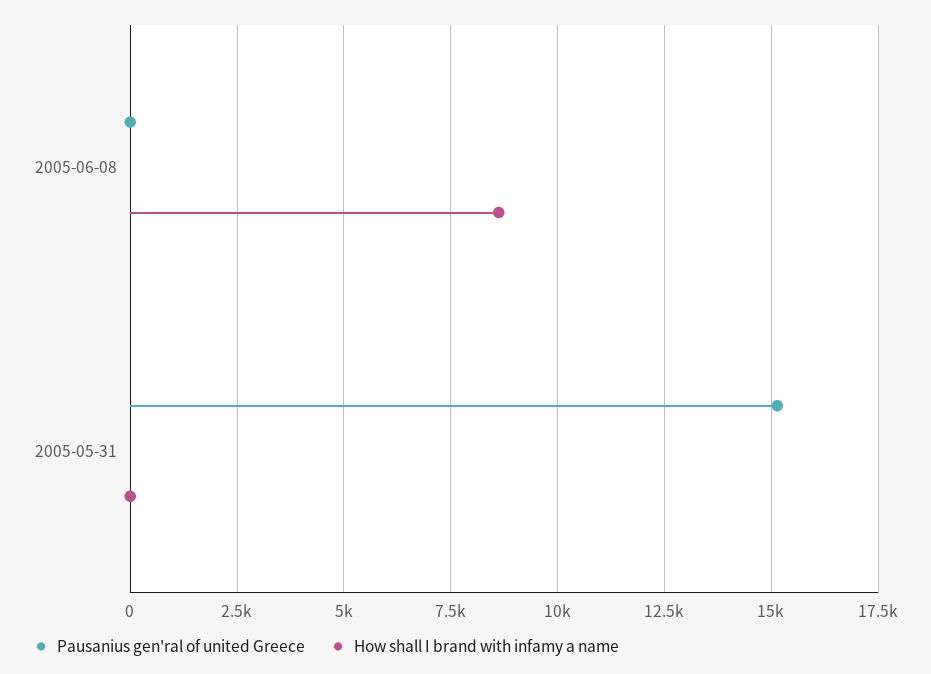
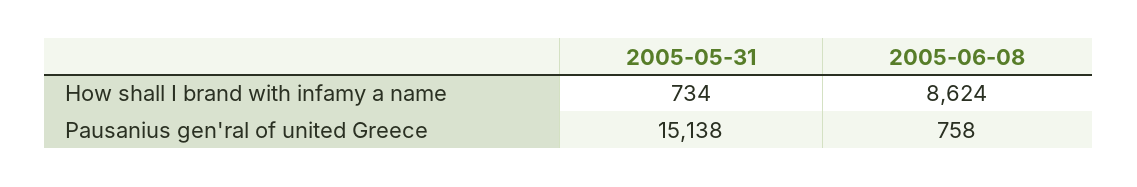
Pausanius gen'ral of united Greece, 2005-06-08: 0 -> 758
How shall I brand with infamy a name, 2005-05-31: 0 -> 734

